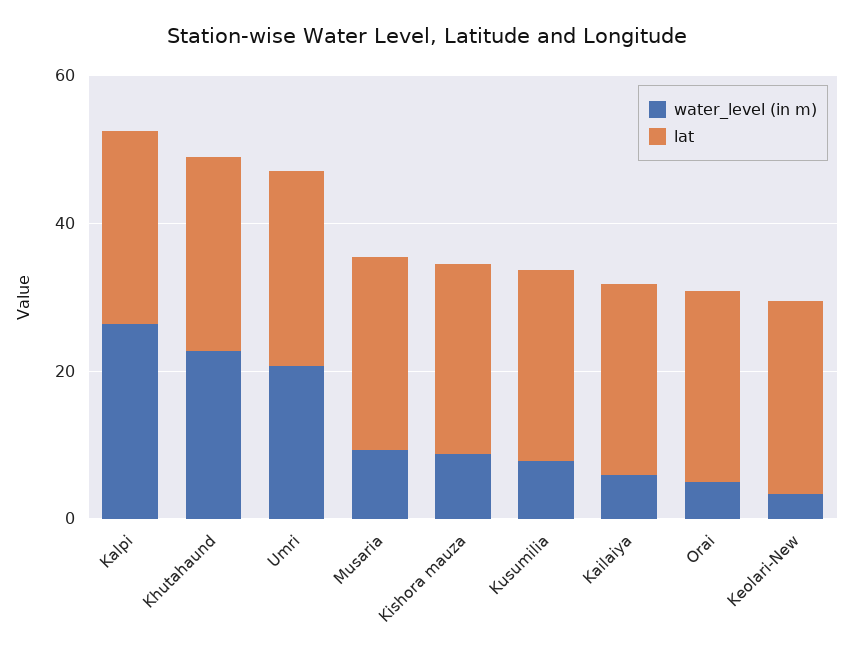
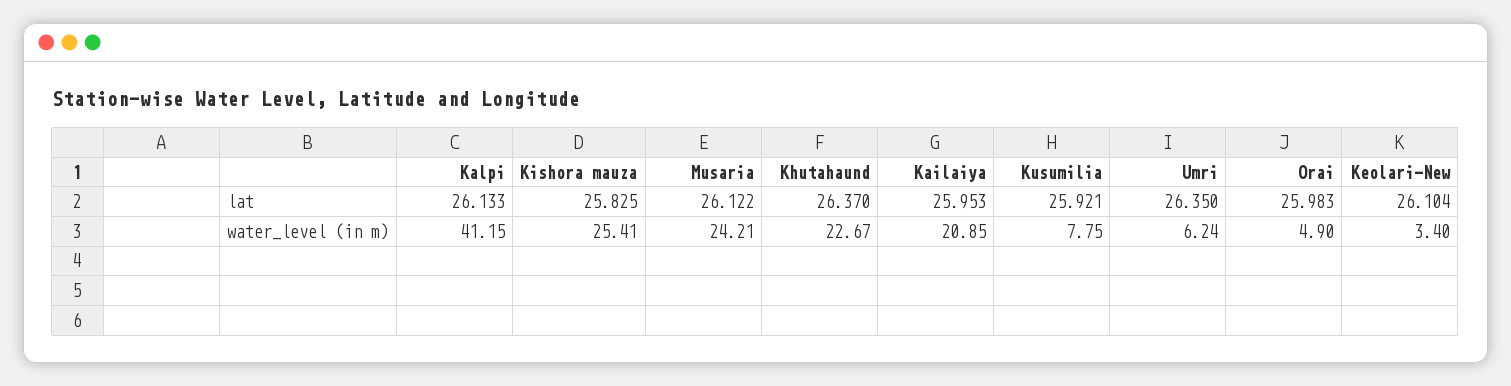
water_level (in m), Kalpi: 25 -> 41.15
water_level (in m), Umri: 20 -> 6.24
water_level (in m), Musaria: 10 -> 24.21
water_level (in m), Kishora mauza: 10 -> 25.41
water_level (in m), Kailaiya: 5 -> 20.85

